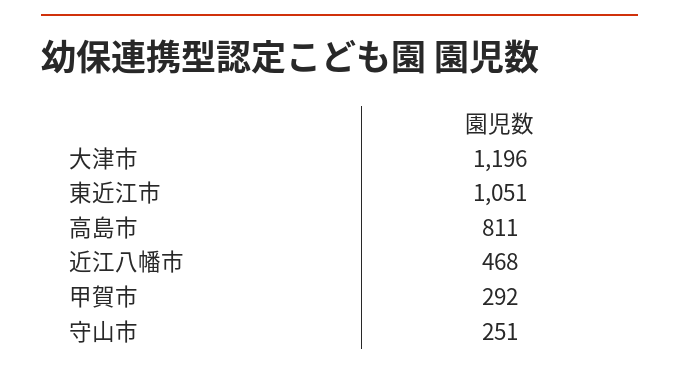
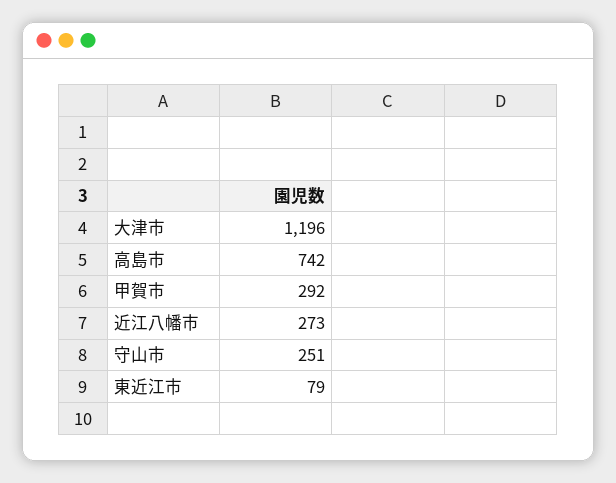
東近江市: 1051 -> 79
高島市: 811 -> 742
近江八幡市: 468 -> 273

